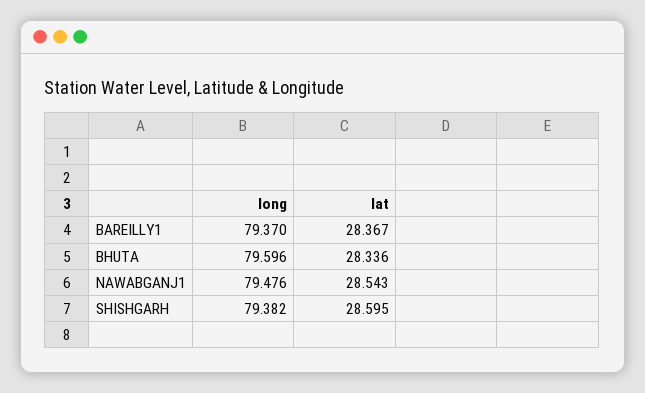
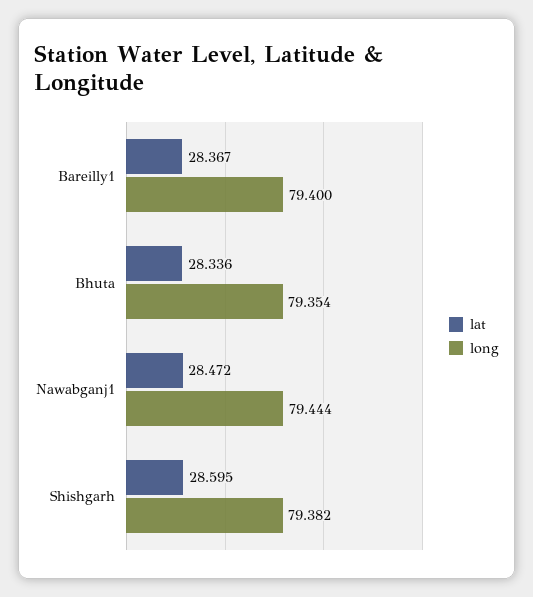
long, BAREILLY1: 79.37 -> 79.4
long, BHUTA: 79.596 -> 79.354
long, NAWABGANJ1: 79.476 -> 79.444
lat, NAWABGANJ1: 28.543 -> 28.472

